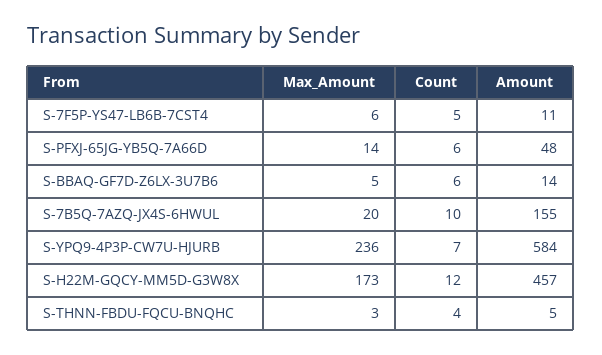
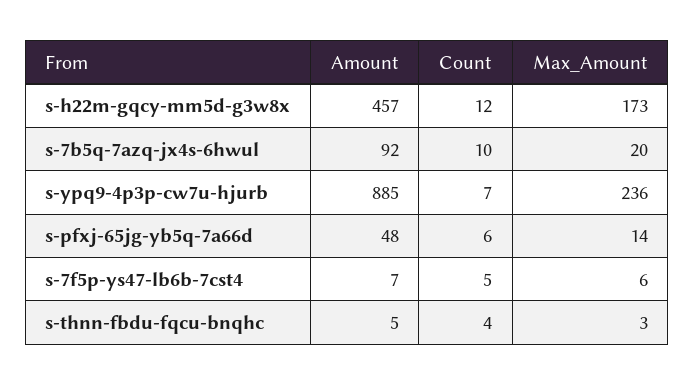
Amount, S-7F5P-YS47-LB6B-7CST4: 11 -> 7
Max_Amount, S-BBAQ-GF7D-Z6LX-3U7B6: 5 -> none
Count, S-BBAQ-GF7D-Z6LX-3U7B6: 6 -> none
Amount, S-BBAQ-GF7D-Z6LX-3U7B6: 14 -> none
Amount, S-7B5Q-7AZQ-JX4S-6HWUL: 155 -> 92
Amount, S-YPQ9-4P3P-CW7U-HJURB: 584 -> 885

